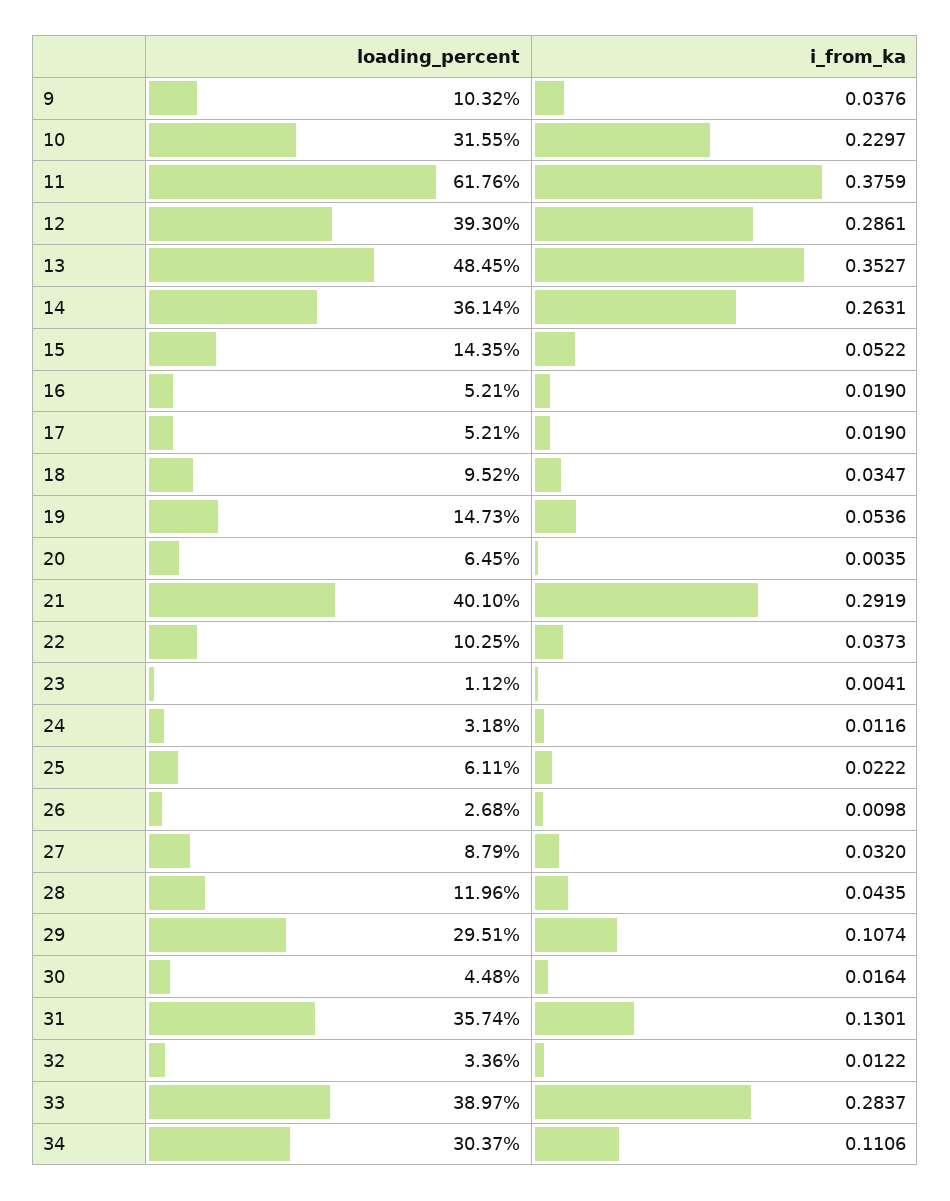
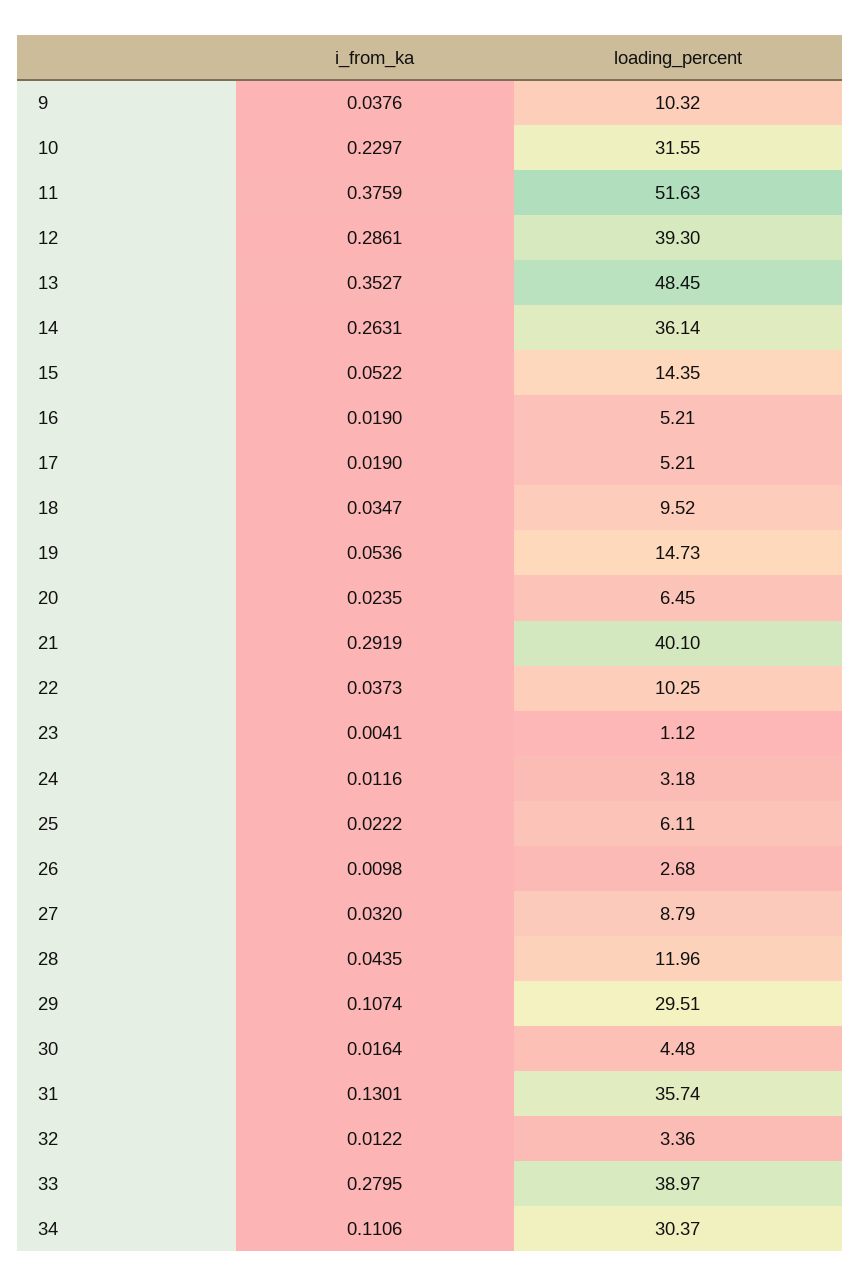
loading_percent, 11: 61.76 -> 51.63
i_from_ka, 20: 0.0035 -> 0.0235
i_from_ka, 33: 0.2837 -> 0.2795

